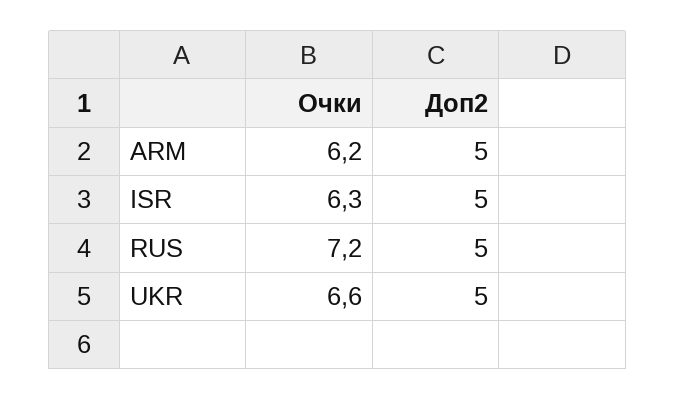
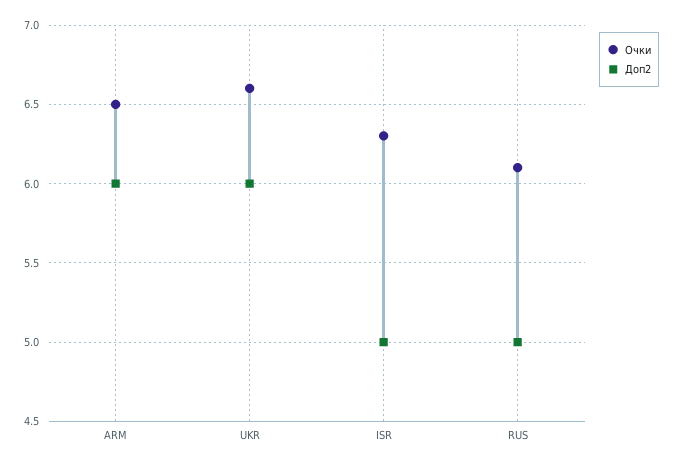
Очки, ARM: 6.2 -> 6.5
Доп2, ARM: 5 -> 6
Очки, RUS: 7.2 -> 6.1
Доп2, UKR: 5 -> 6

